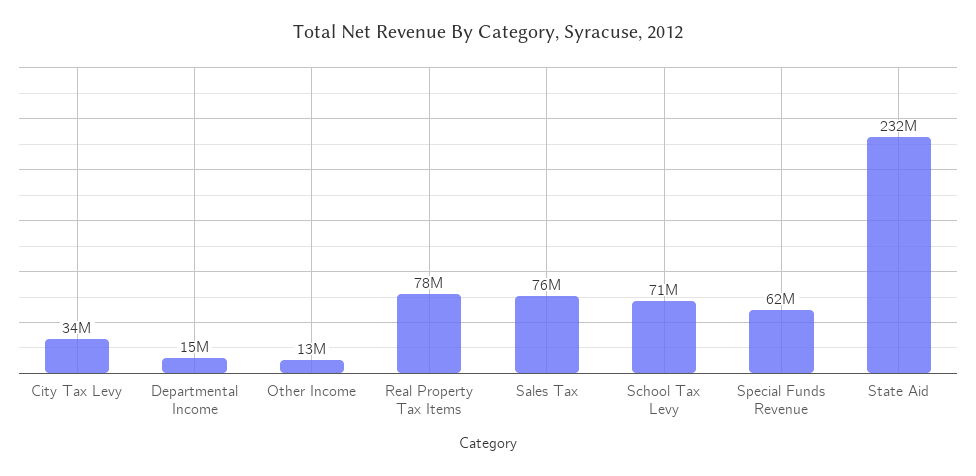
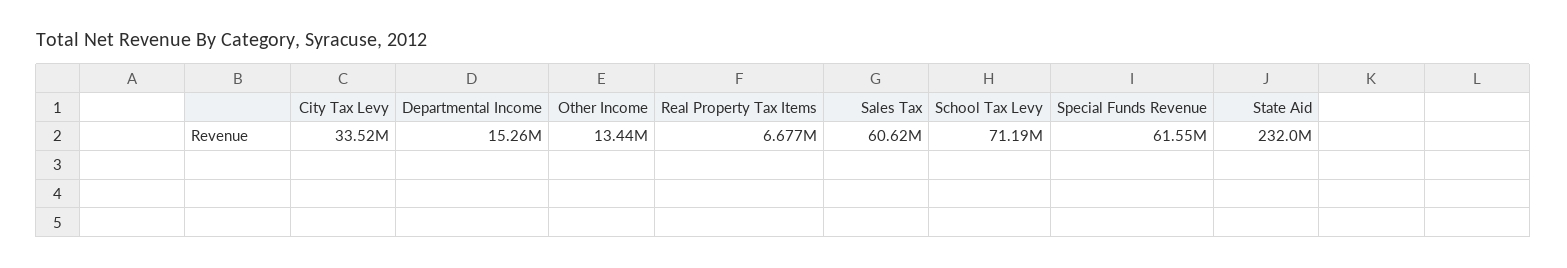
Real Property Tax Items: 78000000 -> 6677000
Sales Tax: 76000000 -> 60620000

